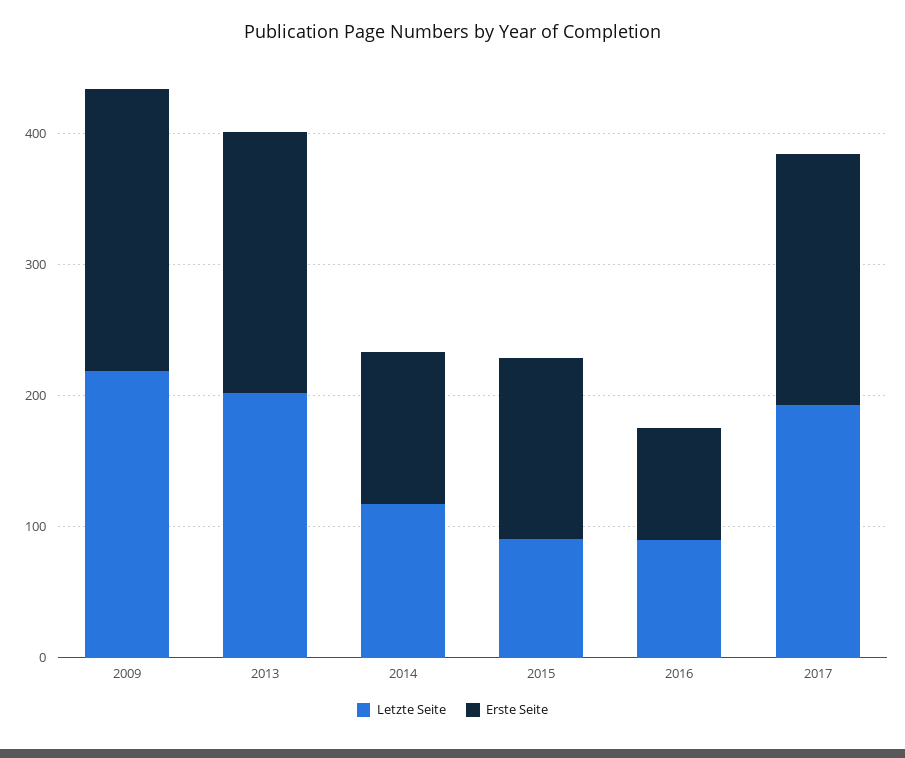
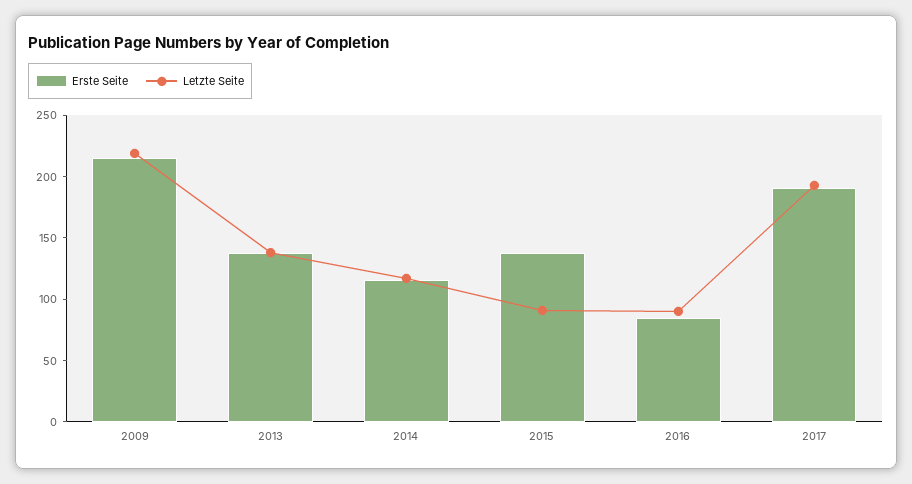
Letzte Seite, 2013: 200 -> 140
Erste Seite, 2013: 200 -> 140

